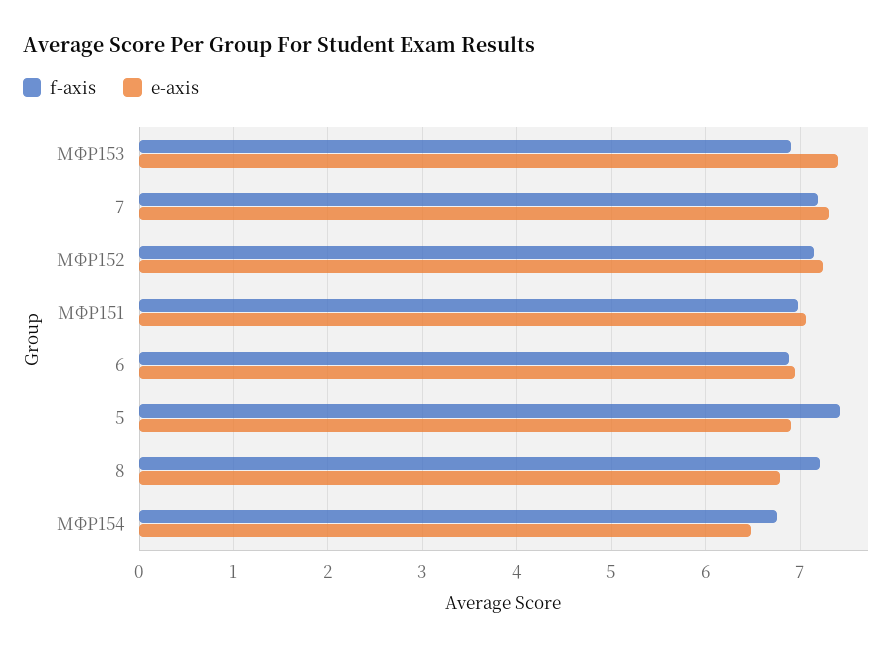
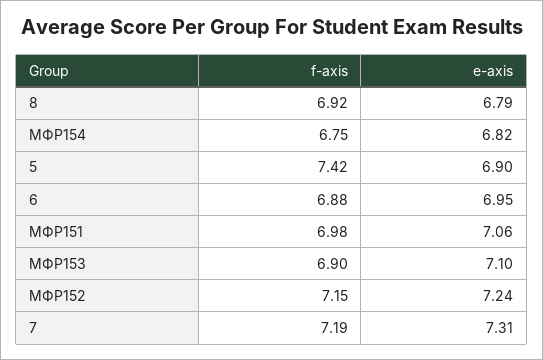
e-axis, МФР153: 7.4 -> 7.1
f-axis, 8: 7.2 -> 6.92
e-axis, МФР154: 6.5 -> 6.82

